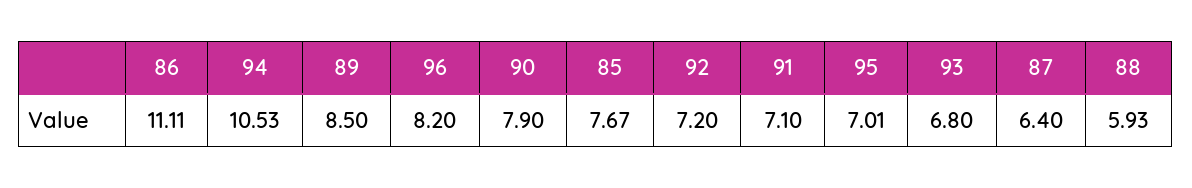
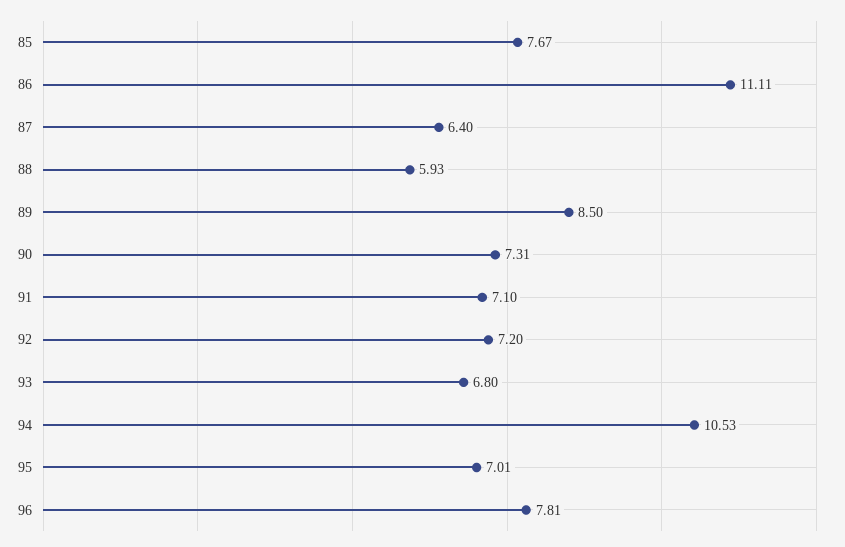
96: 8.2 -> 7.81
90: 7.9 -> 7.31

